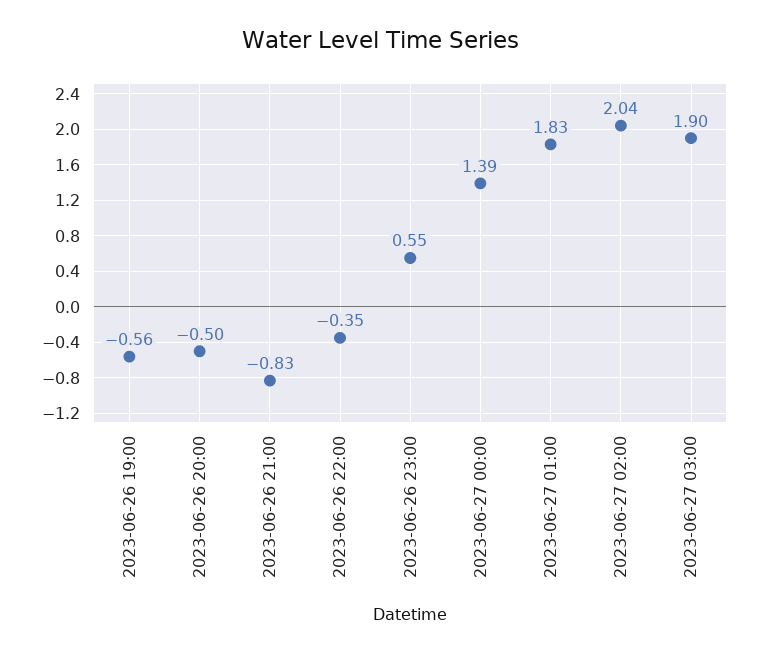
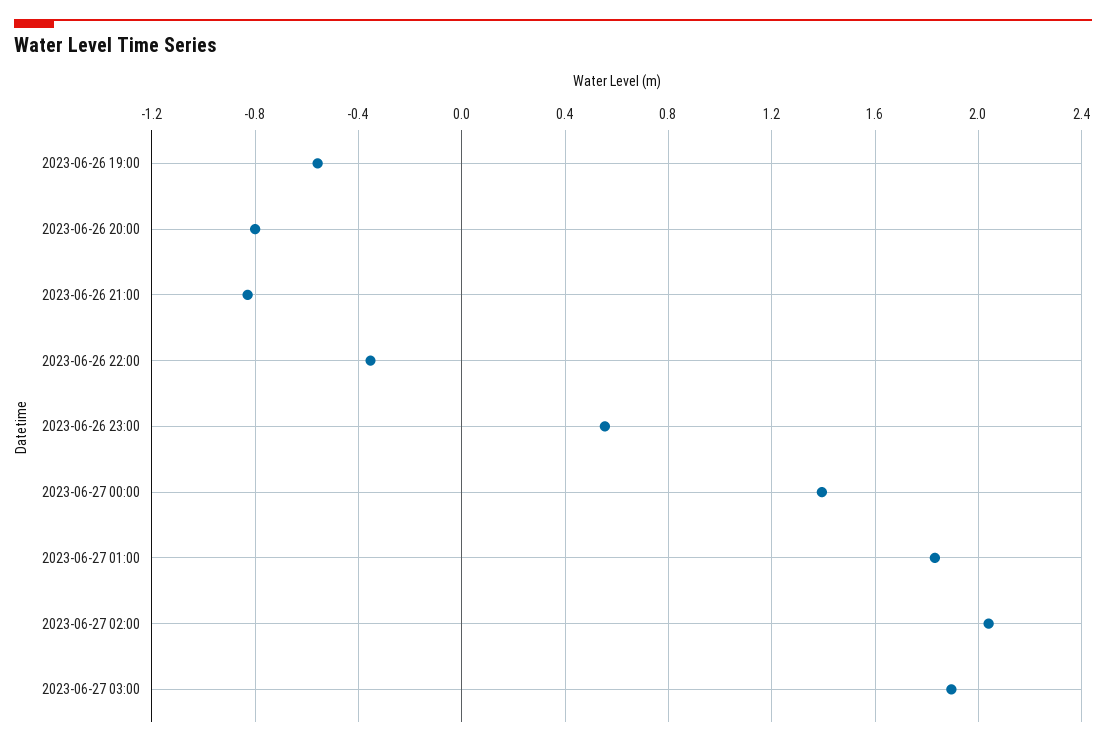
2023-06-26 20:00: -0.5 -> -0.8

